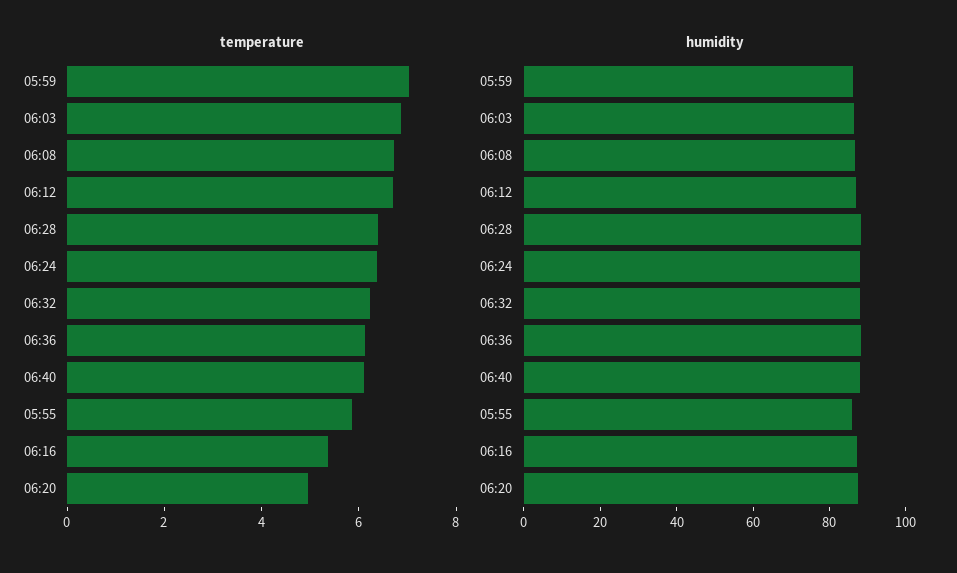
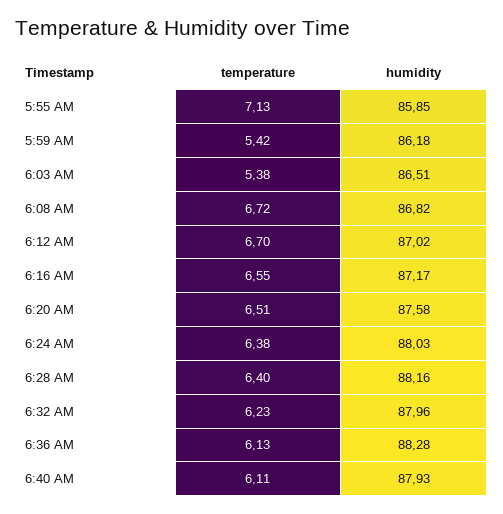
temperature, 05:59: 7 -> 5.42
temperature, 06:03: 7 -> 5.38
temperature, 05:55: 6 -> 7.13
temperature, 06:16: 5.5 -> 6.55
temperature, 06:20: 5 -> 6.51

